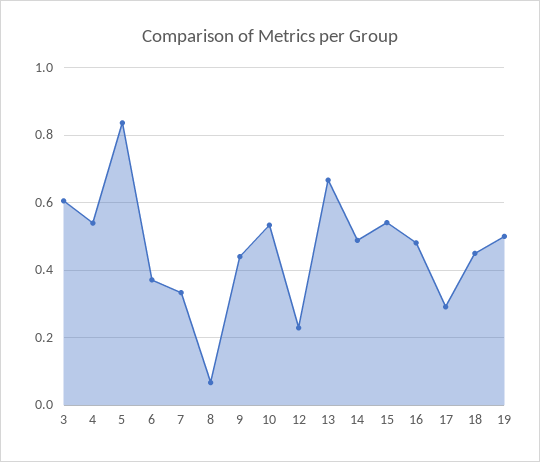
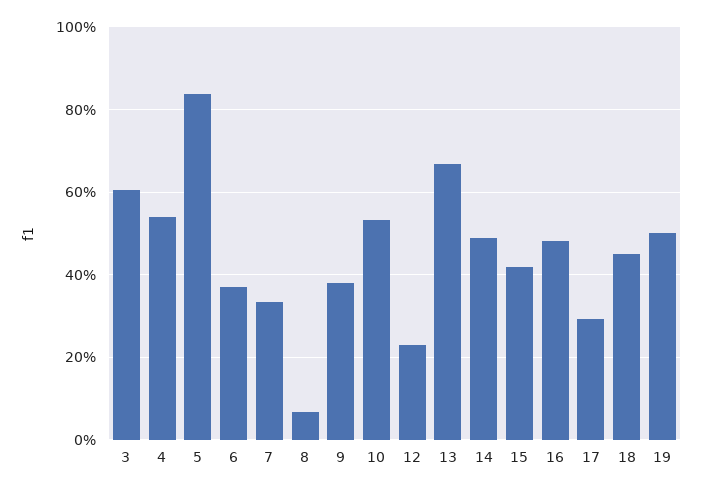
9: 0.44 -> 0.38
15: 0.54 -> 0.42

